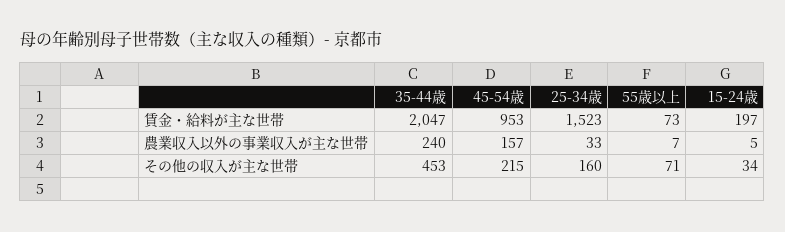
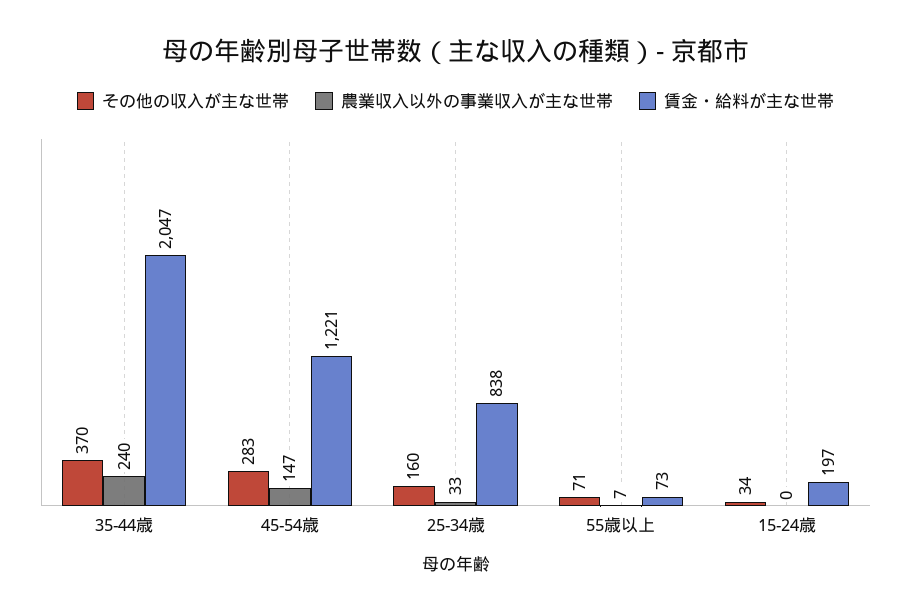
賃金・給料が主な世帯, 45-54歳: 953 -> 1221
賃金・給料が主な世帯, 25-34歳: 1523 -> 838
農業収入以外の事業収入が主な世帯, 45-54歳: 157 -> 147
農業収入以外の事業収入が主な世帯, 15-24歳: 5 -> 0
その他の収入が主な世帯, 35-44歳: 453 -> 370
その他の収入が主な世帯, 45-54歳: 215 -> 283

